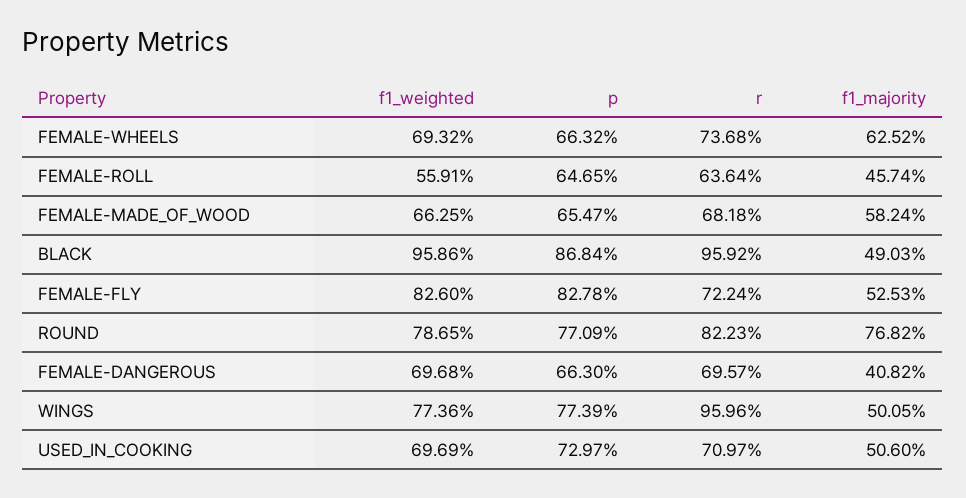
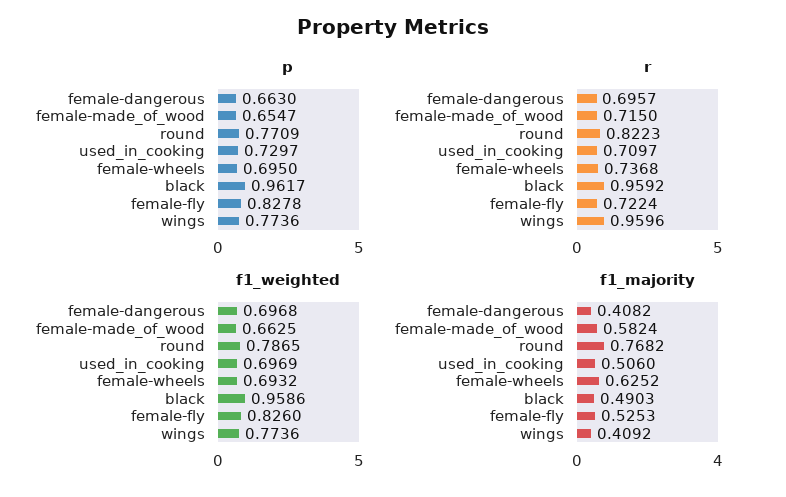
p, FEMALE-WHEELS: 0.6632 -> 0.695
f1_weighted, FEMALE-ROLL: 0.5591 -> none
p, FEMALE-ROLL: 0.6465 -> none
r, FEMALE-ROLL: 0.6364 -> none
f1_majority, FEMALE-ROLL: 0.4574 -> none
r, FEMALE-MADE_OF_WOOD: 0.6818 -> 0.715
p, BLACK: 0.8684 -> 0.9617
p, WINGS: 0.7739 -> 0.7736
f1_majority, WINGS: 0.5005 -> 0.4092

